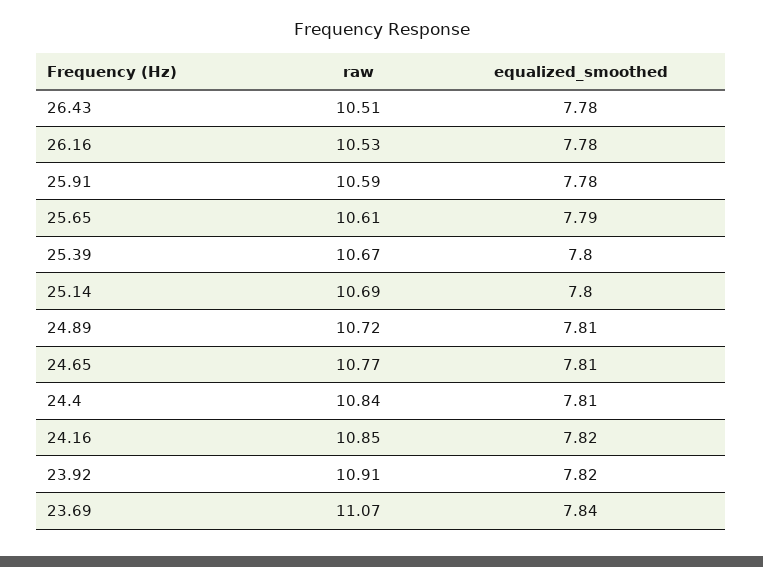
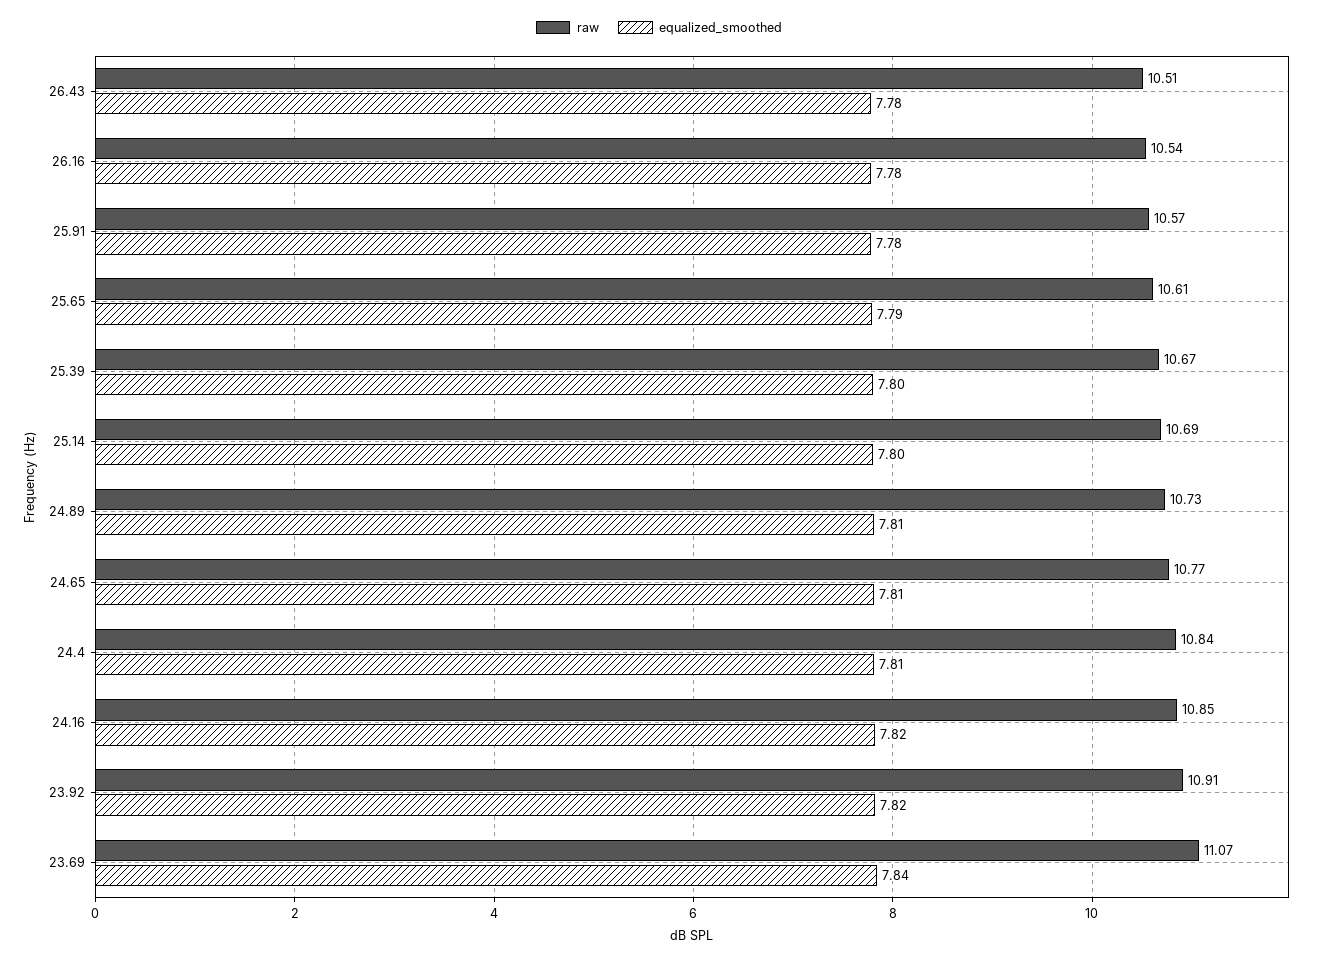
raw, 26.16: 10.53 -> 10.54
raw, 25.91: 10.59 -> 10.57
raw, 24.89: 10.72 -> 10.73

